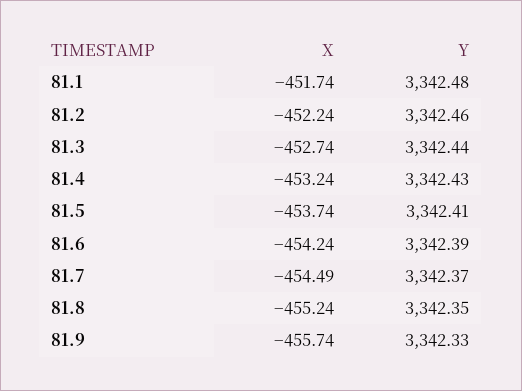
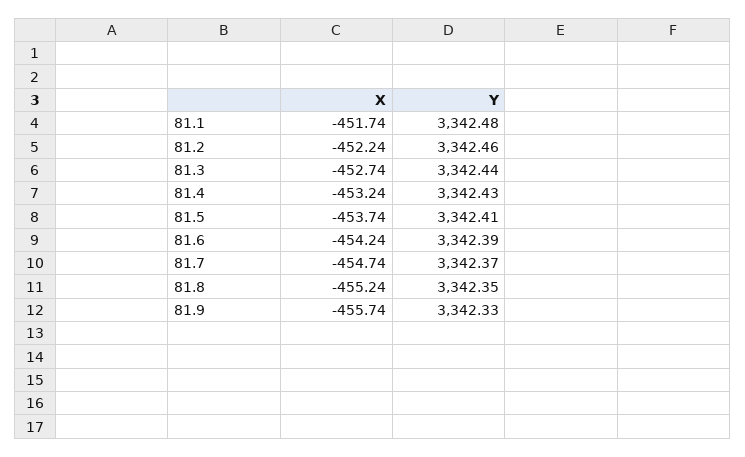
X, 81.7: -454.49 -> -454.74

